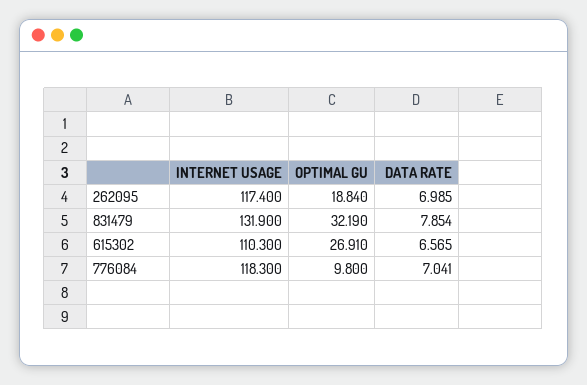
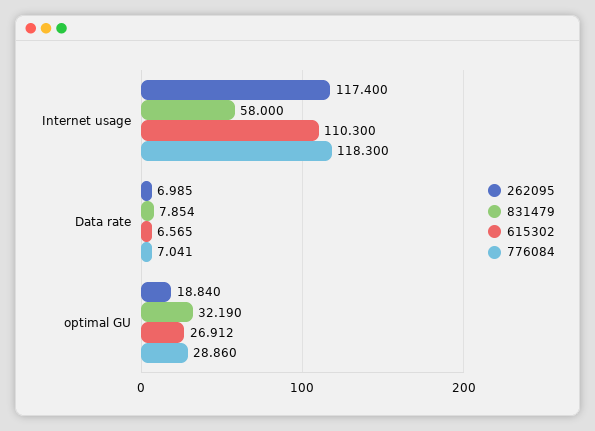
831479, INTERNET USAGE: 131.9 -> 58
615302, OPTIMAL GU: 26.91 -> 26.912
776084, OPTIMAL GU: 9.8 -> 28.86

